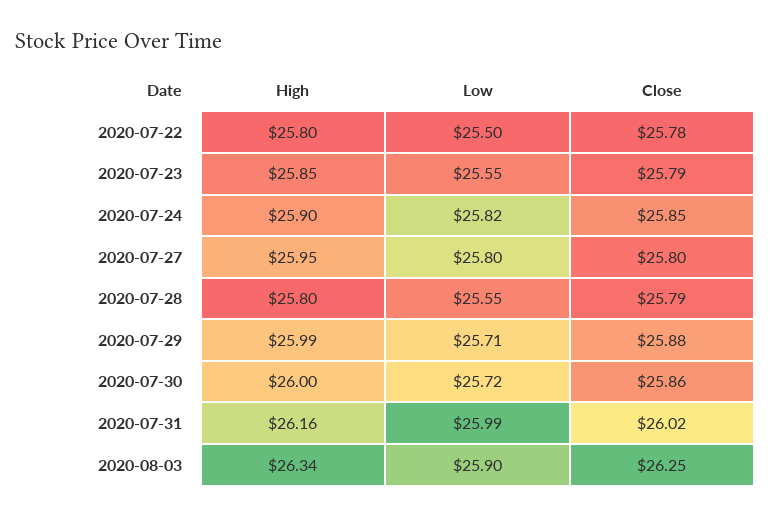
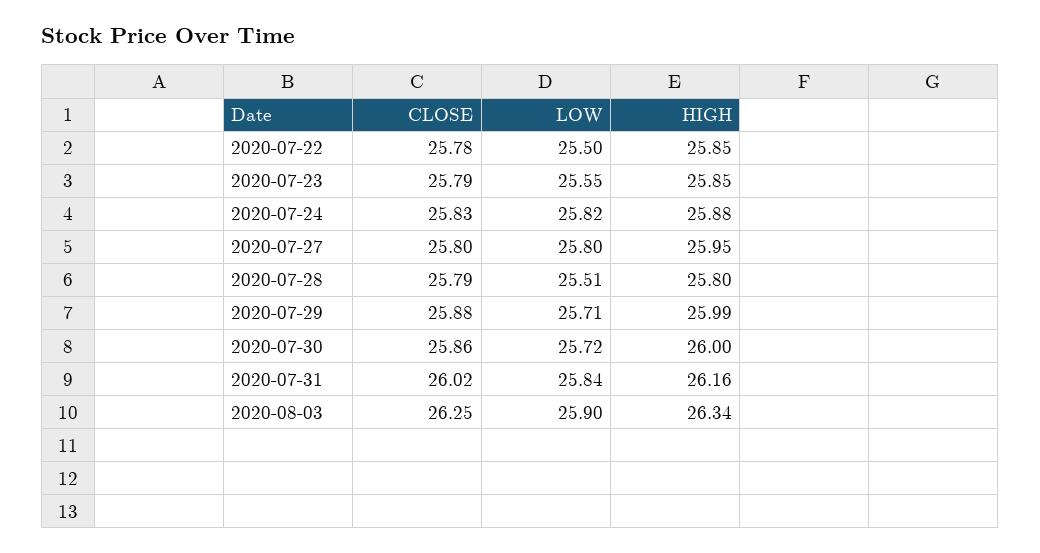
High, 2020-07-22: 25.8 -> 25.85
High, 2020-07-24: 25.9 -> 25.88
Close, 2020-07-24: 25.85 -> 25.83
Low, 2020-07-28: 25.55 -> 25.51
Low, 2020-07-31: 25.99 -> 25.84

